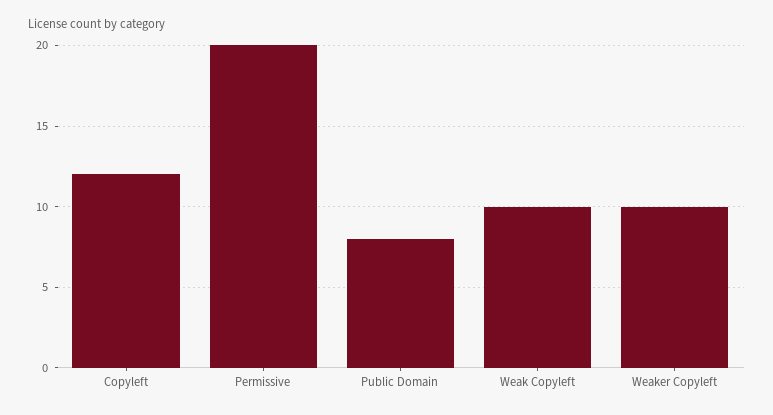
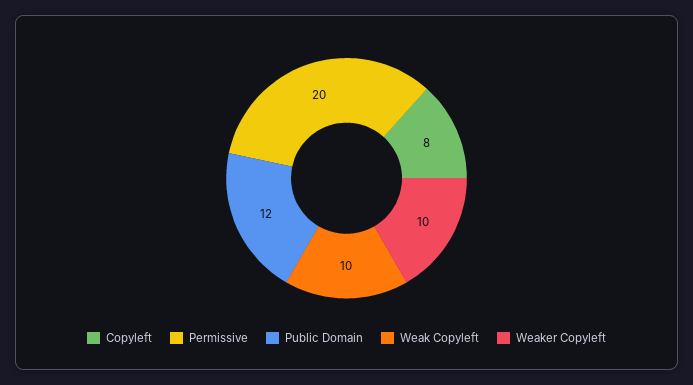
Copyleft: 12 -> 8
Public Domain: 8 -> 12

